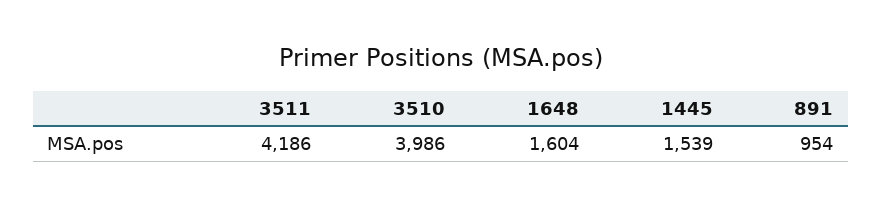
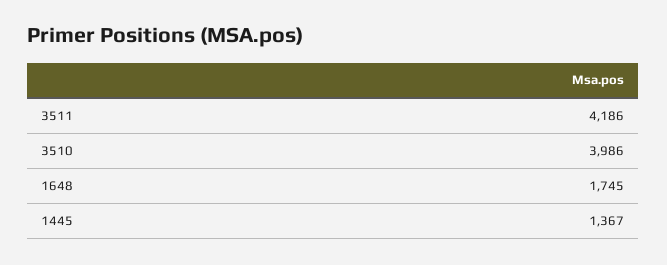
1648: 1604 -> 1745
1445: 1539 -> 1367
891: 954 -> none

